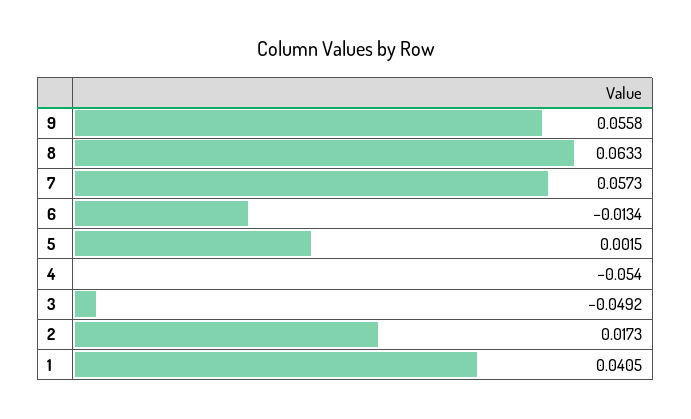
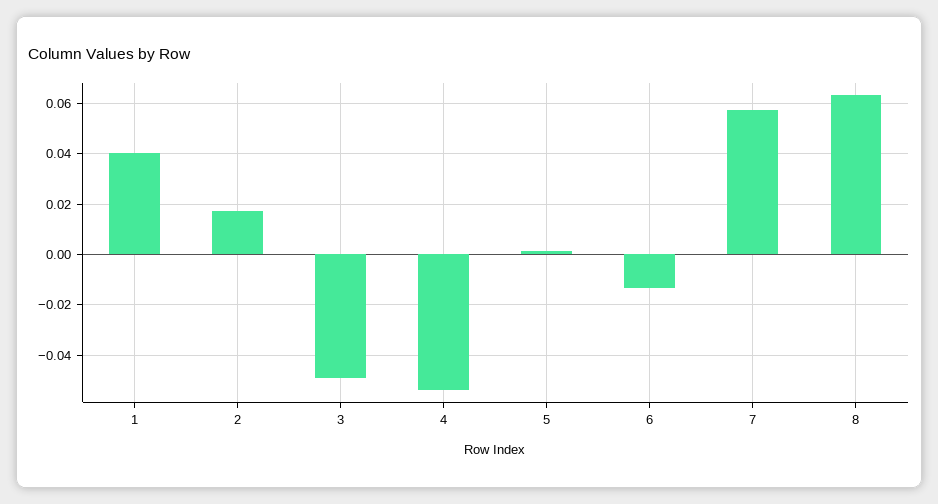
9: 0.0558 -> none

